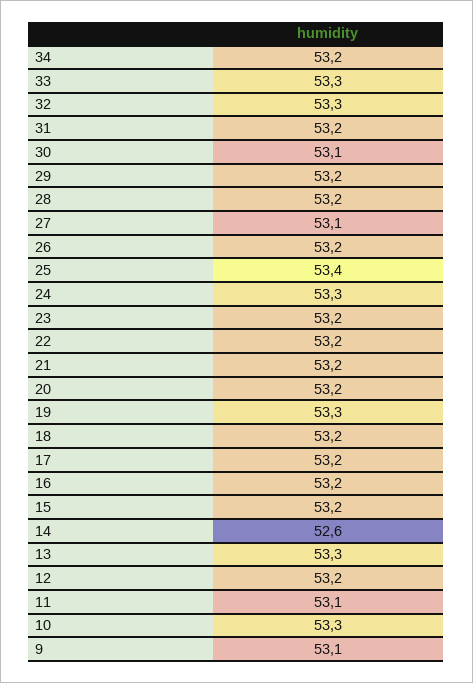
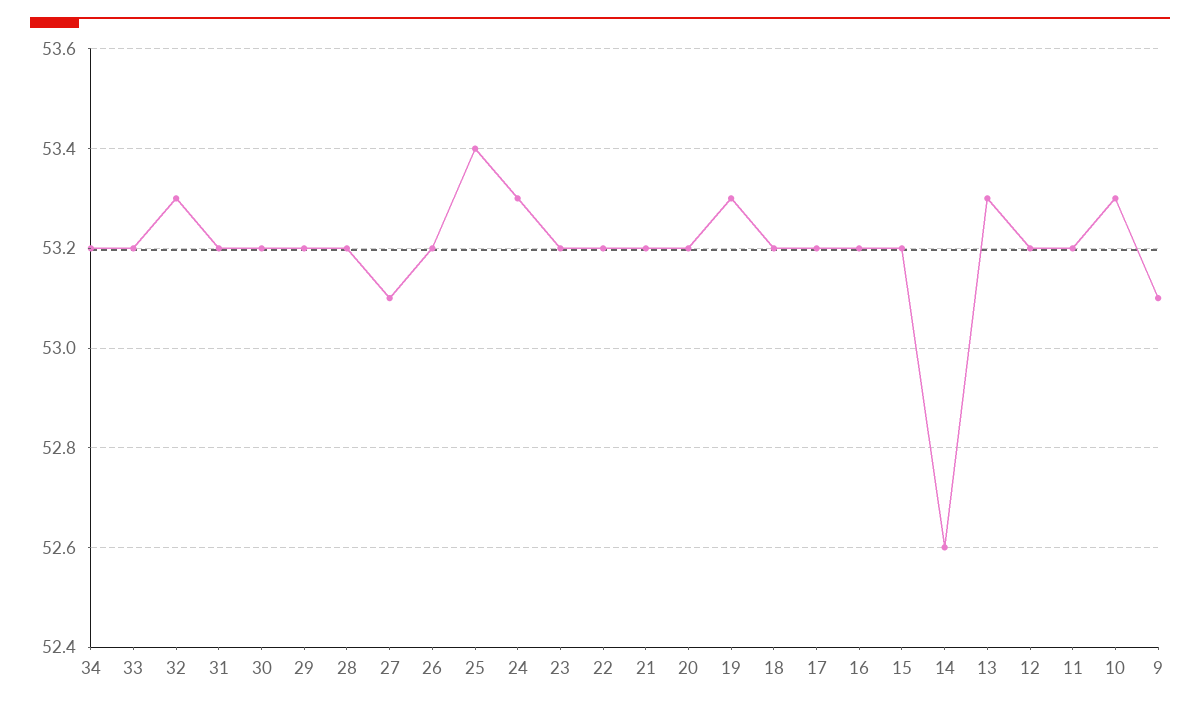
33: 53.3 -> 53.2
30: 53.1 -> 53.2
11: 53.1 -> 53.2

